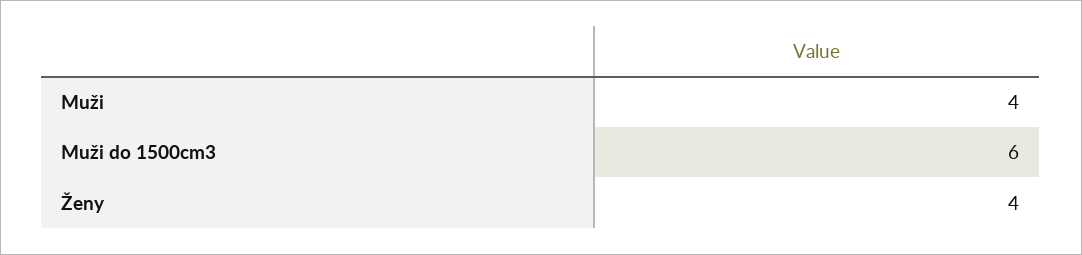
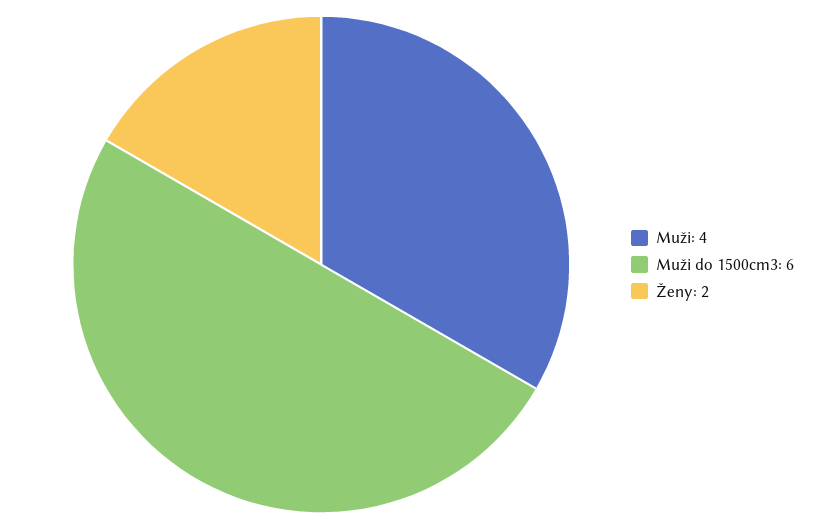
Ženy: 4 -> 2

